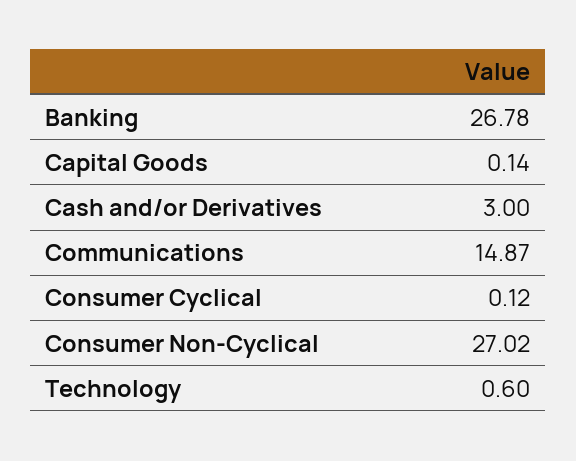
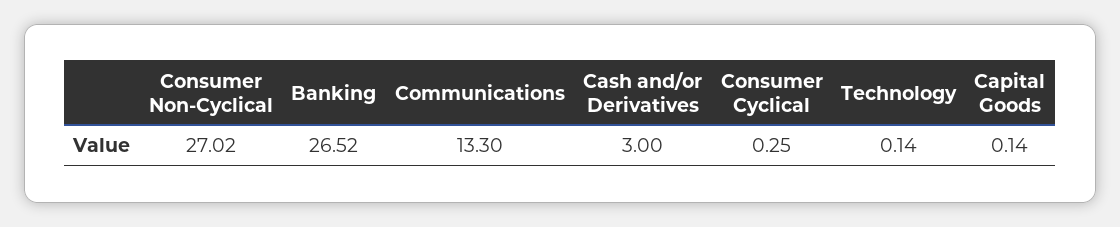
Banking: 26.78 -> 26.52
Communications: 14.87 -> 13.3
Consumer Cyclical: 0.12 -> 0.25
Technology: 0.6 -> 0.14

